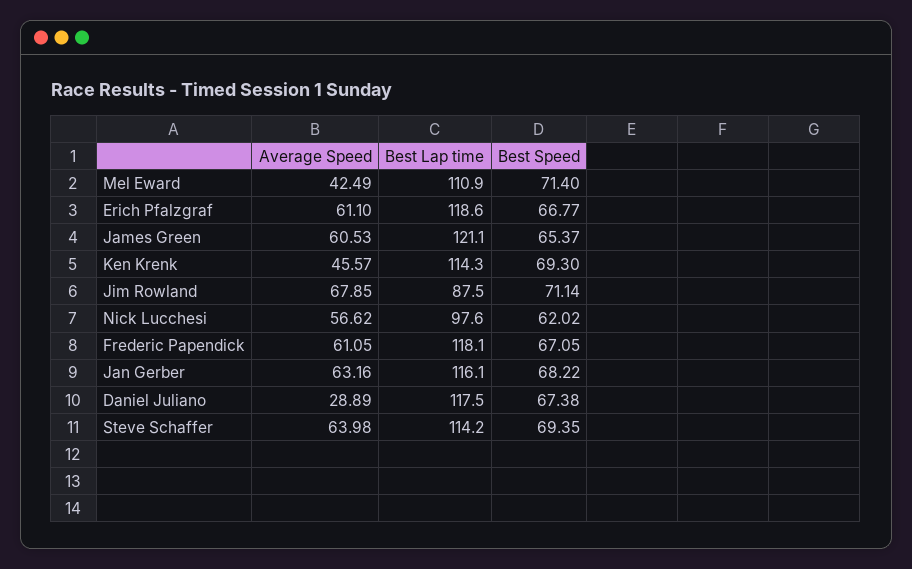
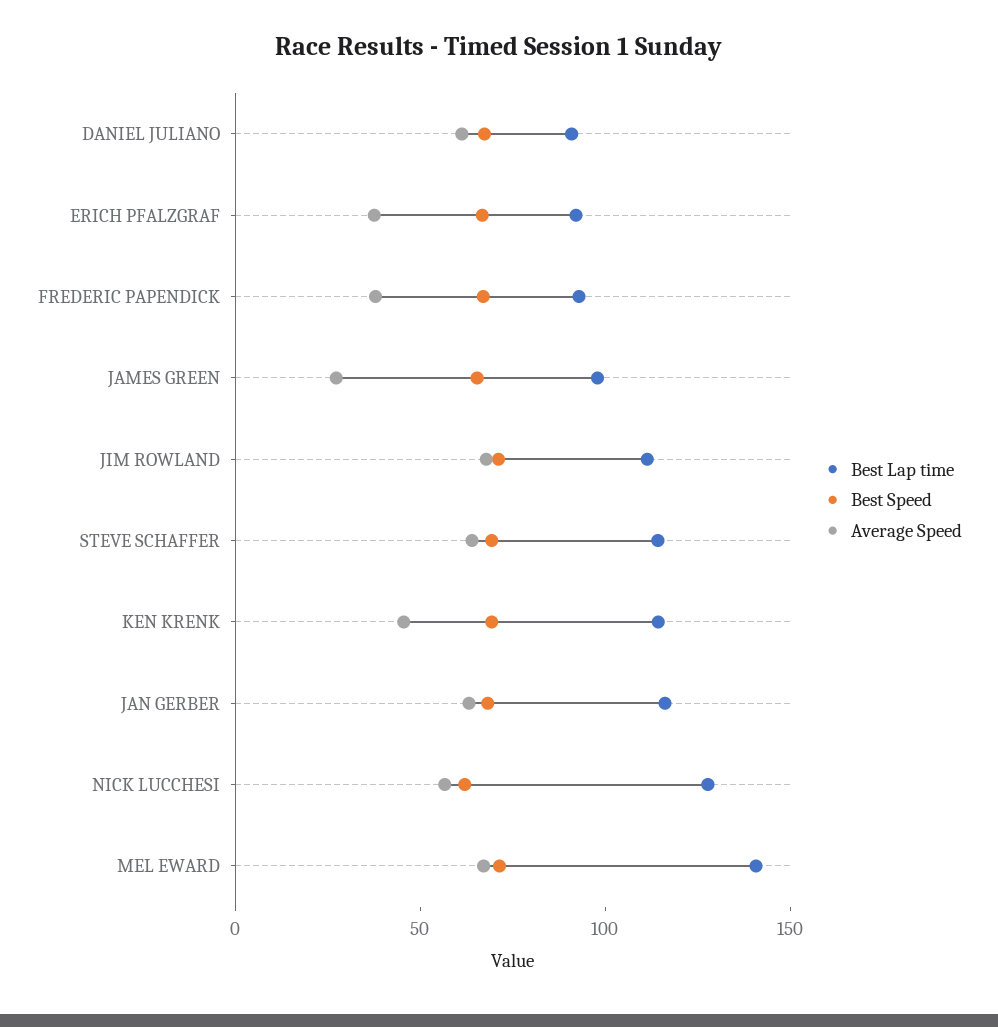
Average Speed, Mel Eward: 42.49 -> 70
Best Lap time, Mel Eward: 110.9 -> 140
Average Speed, Erich Pfalzgraf: 61.1 -> 40
Best Lap time, Erich Pfalzgraf: 118.6 -> 90
Average Speed, James Green: 60.53 -> 30
Best Lap time, James Green: 121.1 -> 100
Best Lap time, Jim Rowland: 87.5 -> 110
Best Lap time, Nick Lucchesi: 97.6 -> 130
Average Speed, Frederic Papendick: 61.05 -> 40
Best Lap time, Frederic Papendick: 118.1 -> 90
Average Speed, Daniel Juliano: 28.89 -> 60
Best Lap time, Daniel Juliano: 117.5 -> 90

